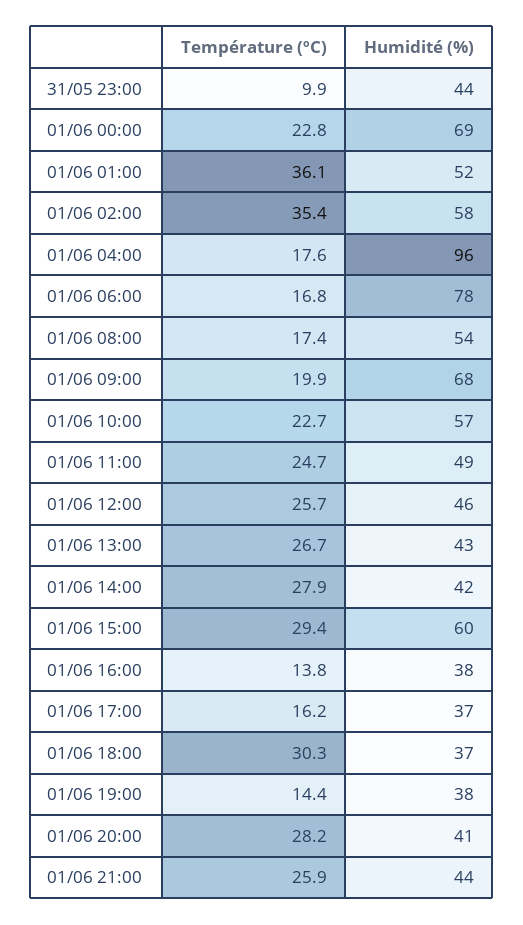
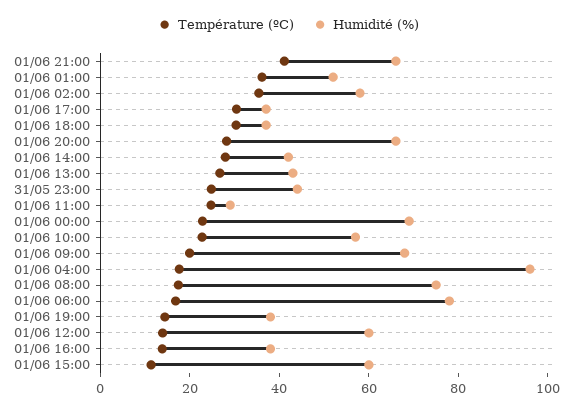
Température (ºC), 31/05 23:00: 9.9 -> 25
Humidité (%), 01/06 08:00: 54 -> 75
Humidité (%), 01/06 11:00: 49 -> 30
Température (ºC), 01/06 12:00: 25.7 -> 15
Humidité (%), 01/06 12:00: 46 -> 60
Température (ºC), 01/06 15:00: 29.4 -> 10
Température (ºC), 01/06 17:00: 16.2 -> 30
Humidité (%), 01/06 20:00: 41 -> 65
Température (ºC), 01/06 21:00: 25.9 -> 40
Humidité (%), 01/06 21:00: 44 -> 65

